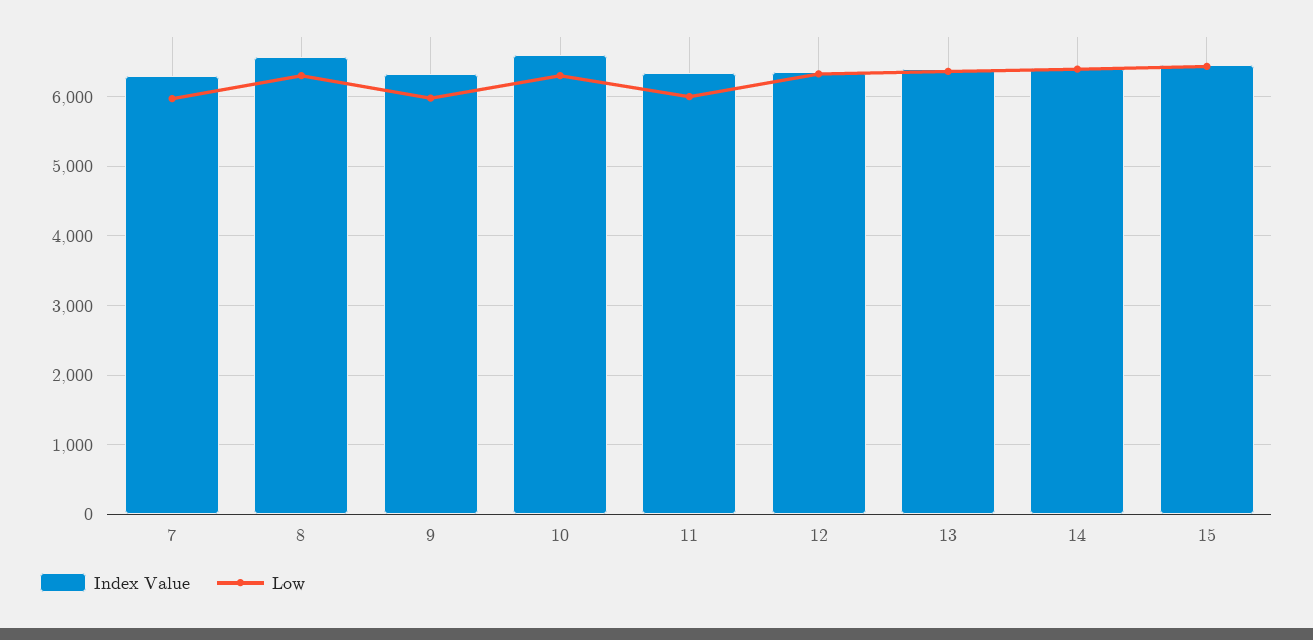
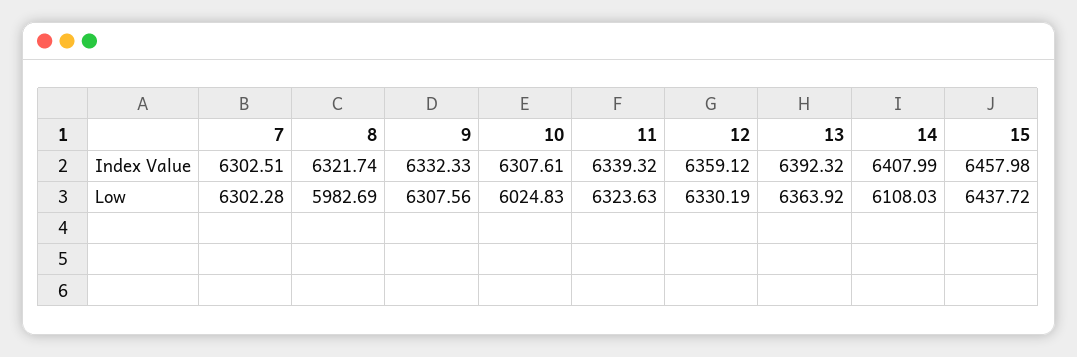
Low, 7: 6000 -> 6302.28
Index Value, 8: 6600 -> 6321.74
Low, 8: 6300 -> 5982.69
Low, 9: 6000 -> 6307.56
Index Value, 10: 6600 -> 6307.61
Low, 10: 6300 -> 6024.83
Low, 11: 6000 -> 6323.63
Low, 14: 6400 -> 6108.03

